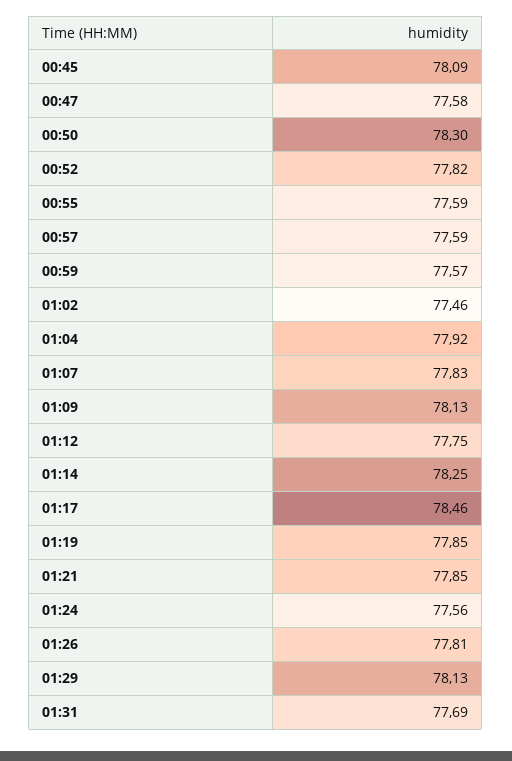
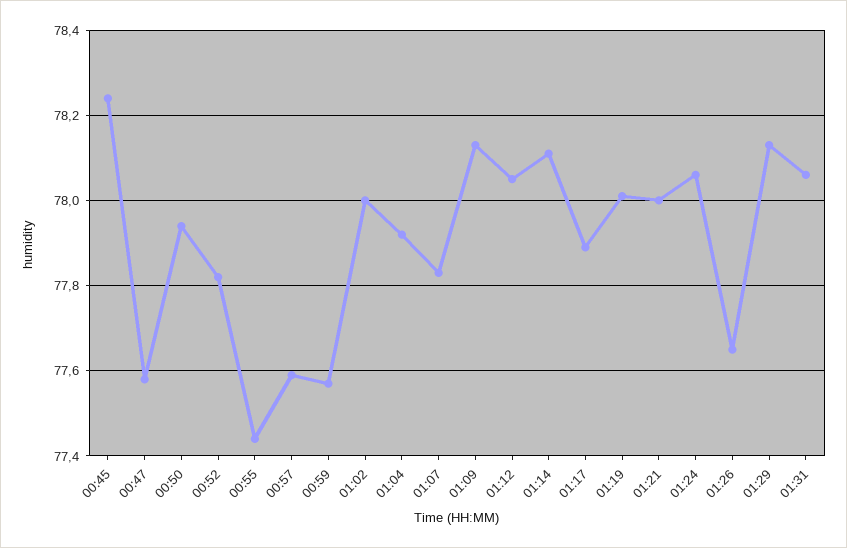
00:45: 78.09 -> 78.25
00:50: 78.3 -> 77.95
00:55: 77.59 -> 77.45
01:02: 77.46 -> 78
01:12: 77.75 -> 78.05
01:14: 78.25 -> 78.1
01:17: 78.46 -> 77.9
01:19: 77.85 -> 78
01:21: 77.85 -> 78
01:24: 77.56 -> 78.05
01:26: 77.81 -> 77.65
01:31: 77.69 -> 78.05

